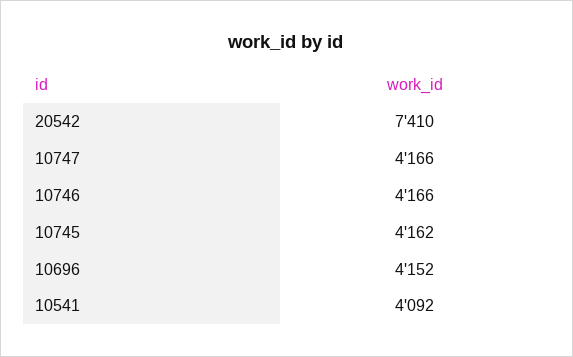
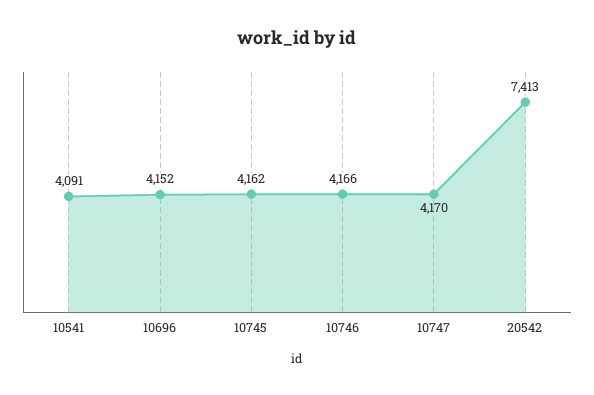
20542: 7410 -> 7413
10747: 4166 -> 4170
10541: 4092 -> 4091

